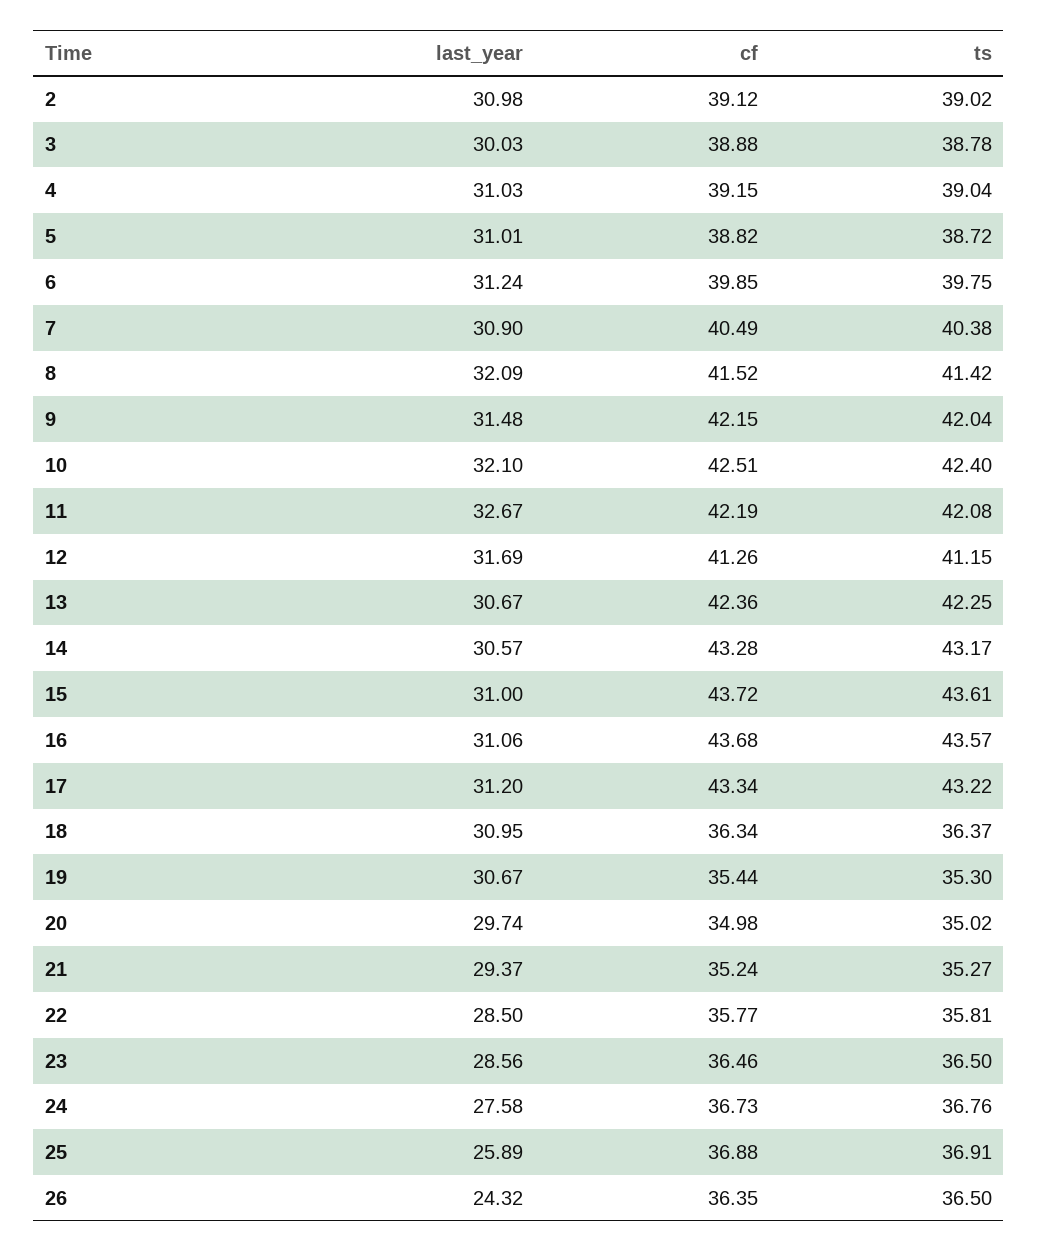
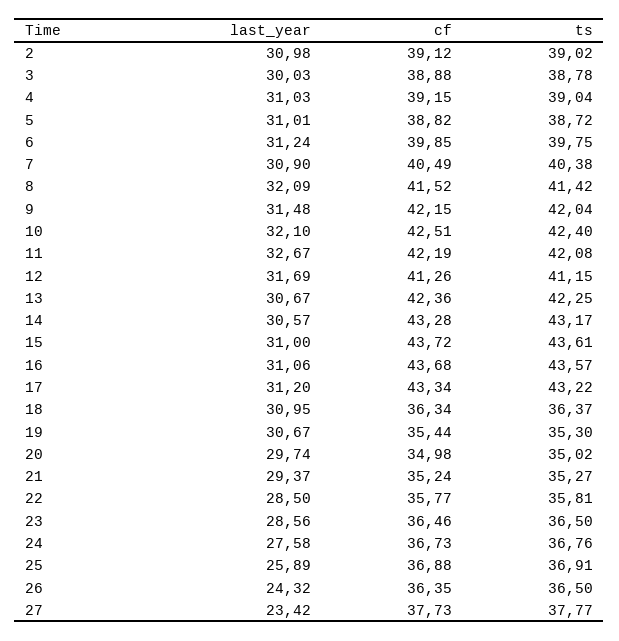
last_year, 27: none -> 23.42
cf, 27: none -> 37.73
ts, 27: none -> 37.77

